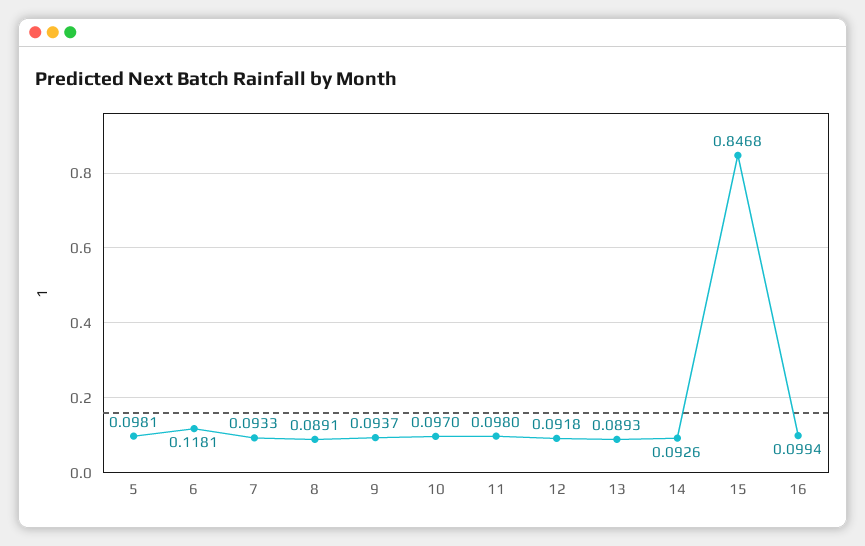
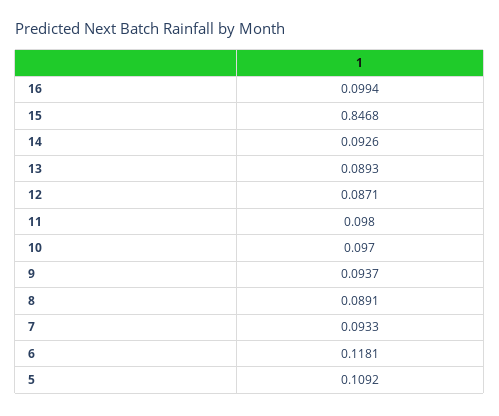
5: 0.0981 -> 0.1092
12: 0.0918 -> 0.0871

